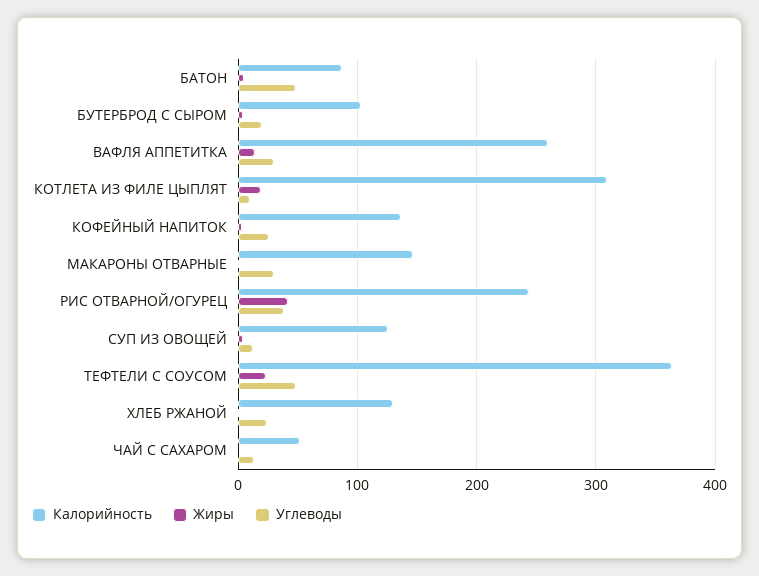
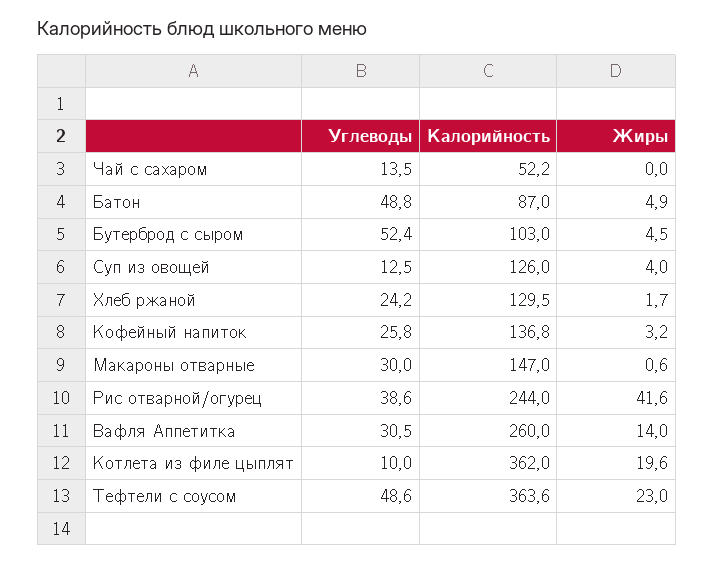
Углеводы, БУТЕРБРОД С СЫРОМ: 20 -> 52.4
Калорийность, КОТЛЕТА ИЗ ФИЛЕ ЦЫПЛЯТ: 310 -> 362

